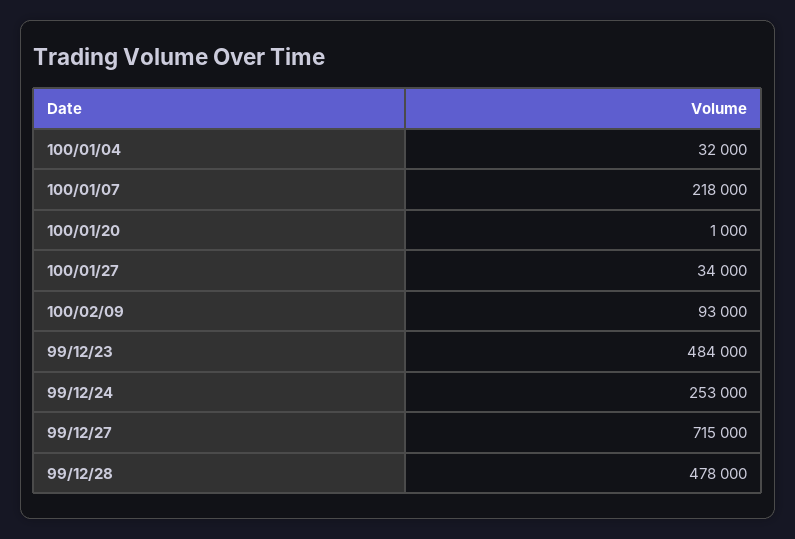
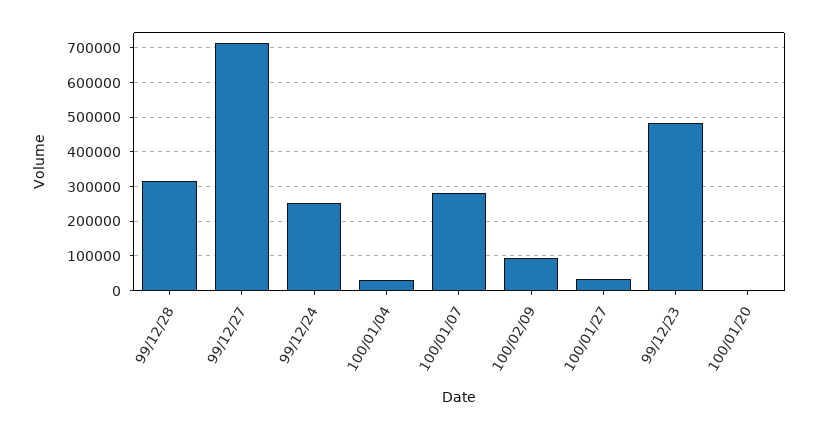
100/01/07: 218000 -> 280000
99/12/28: 478000 -> 320000

